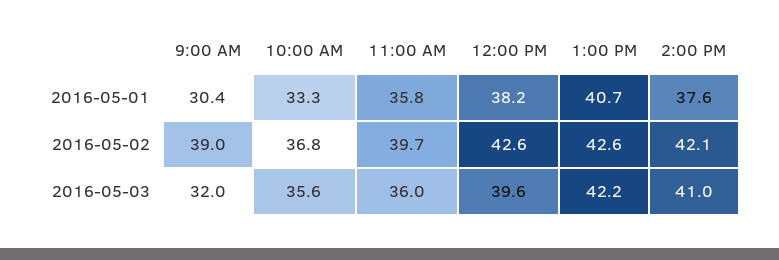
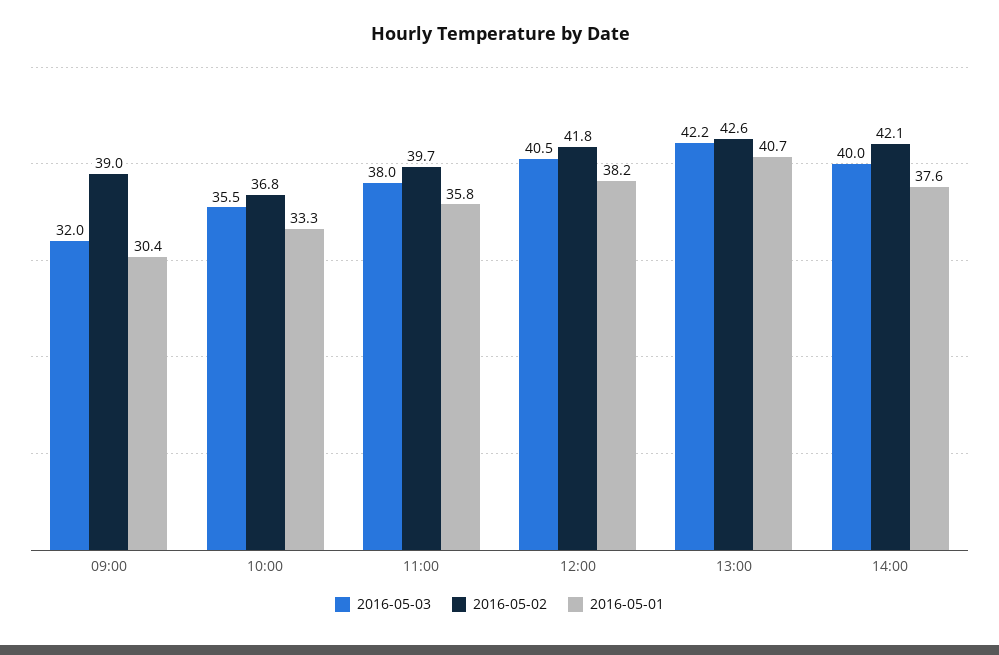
2016-05-02, 12:00 PM: 42.6 -> 41.8
2016-05-03, 10:00 AM: 35.6 -> 35.5
2016-05-03, 11:00 AM: 36 -> 38
2016-05-03, 12:00 PM: 39.6 -> 40.5
2016-05-03, 2:00 PM: 41 -> 40

